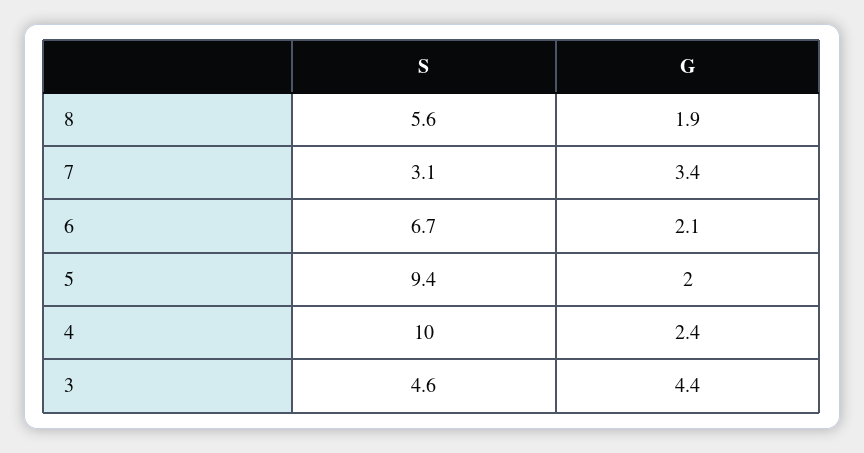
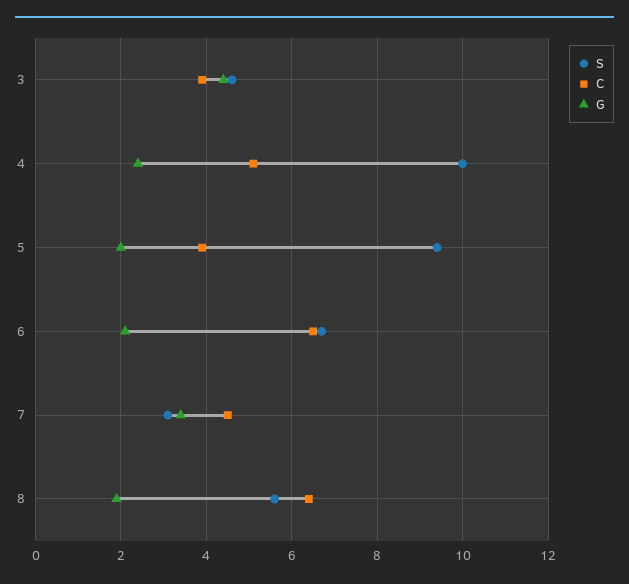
C, 3: none -> 4
C, 4: none -> 5
C, 5: none -> 4
C, 6: none -> 6.5
C, 7: none -> 4.5
C, 8: none -> 6.5

